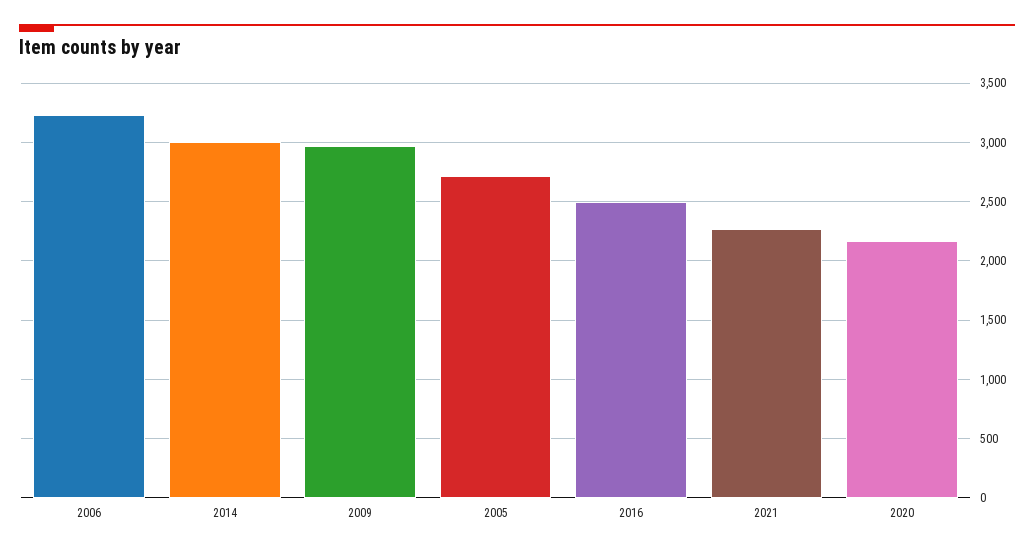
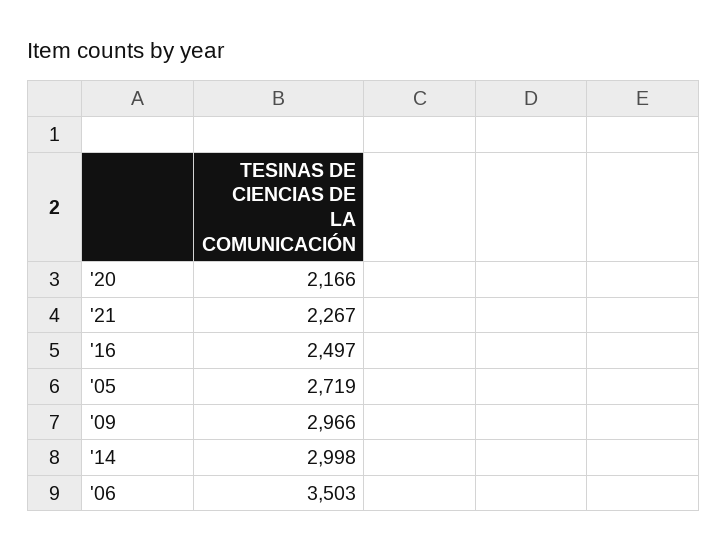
2006: 3200 -> 3503

